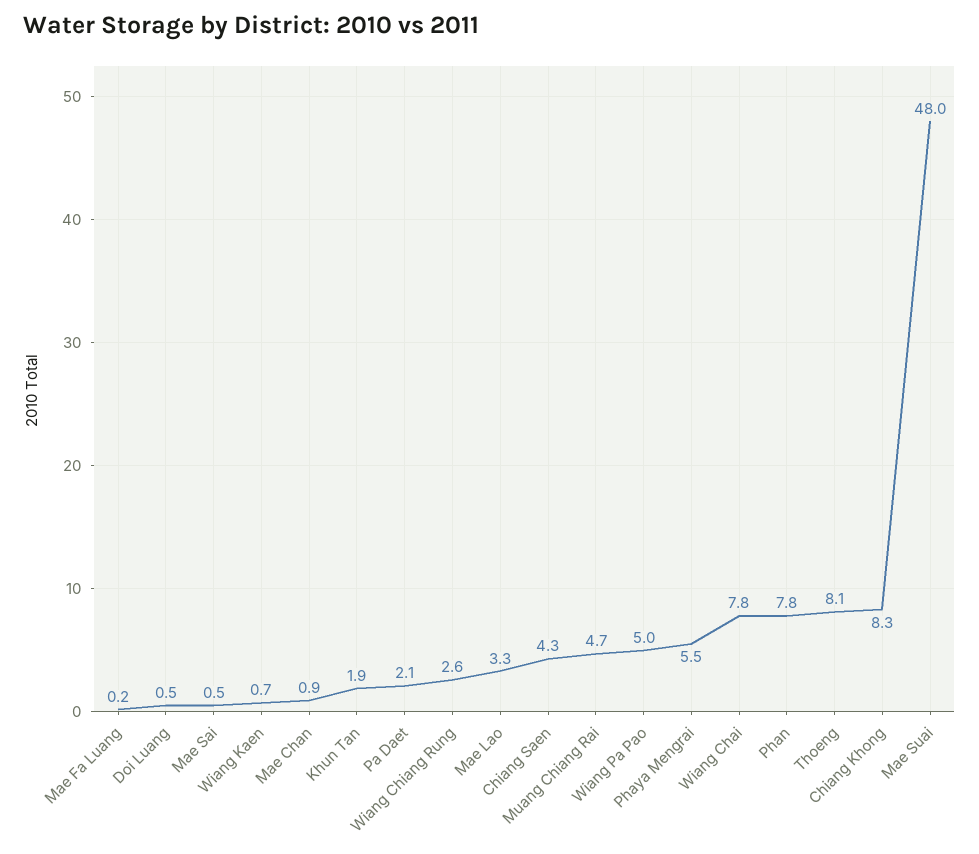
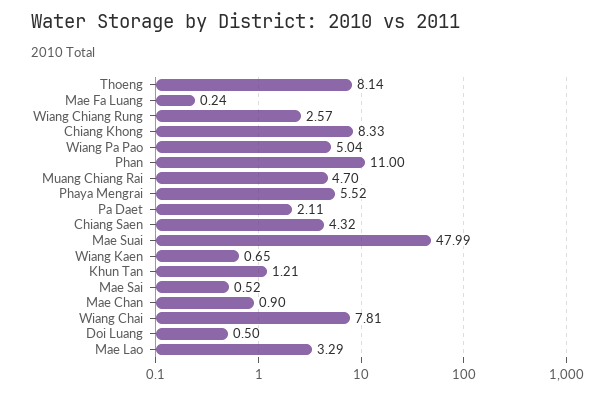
Khun Tan: 1.9 -> 1.21
Phan: 7.8 -> 11

